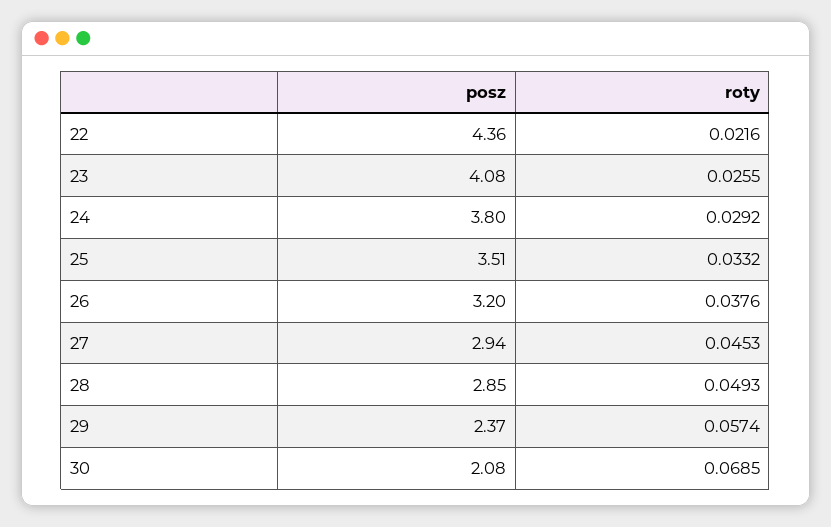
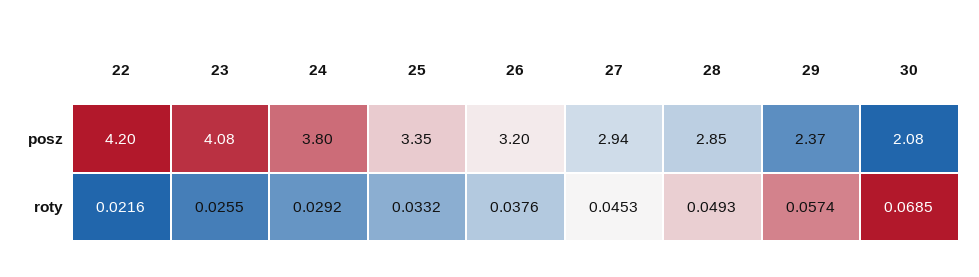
posz, 22: 4.36 -> 4.2
posz, 25: 3.51 -> 3.35

